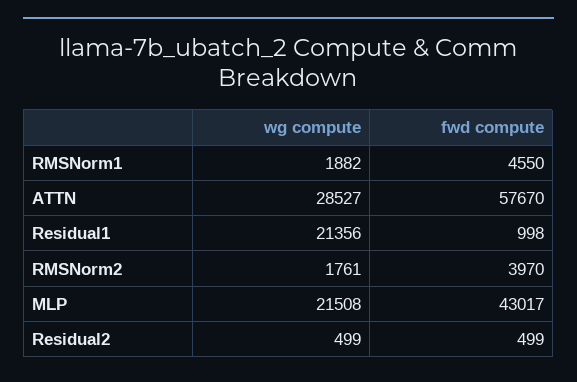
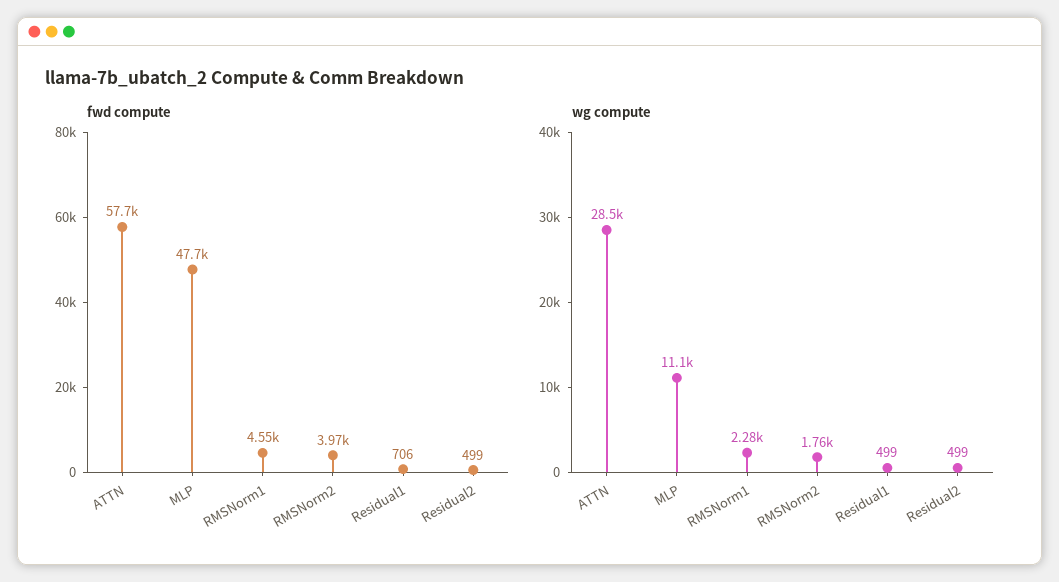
wg compute, RMSNorm1: 1882 -> 2280
wg compute, Residual1: 21356 -> 499
fwd compute, Residual1: 998 -> 706
wg compute, MLP: 21508 -> 11100
fwd compute, MLP: 43017 -> 47700

